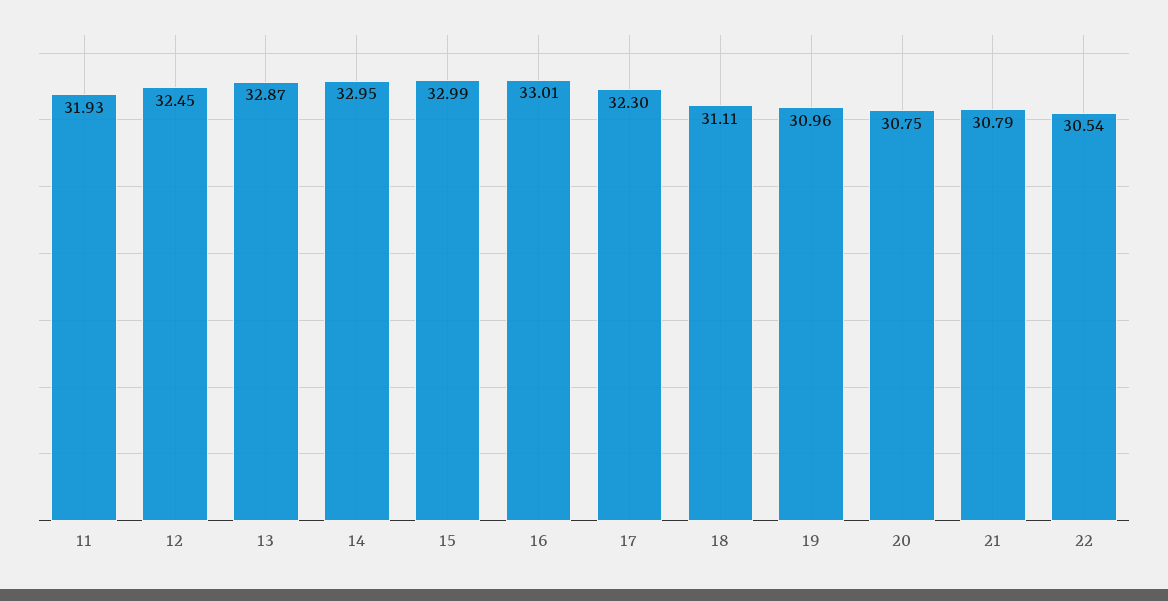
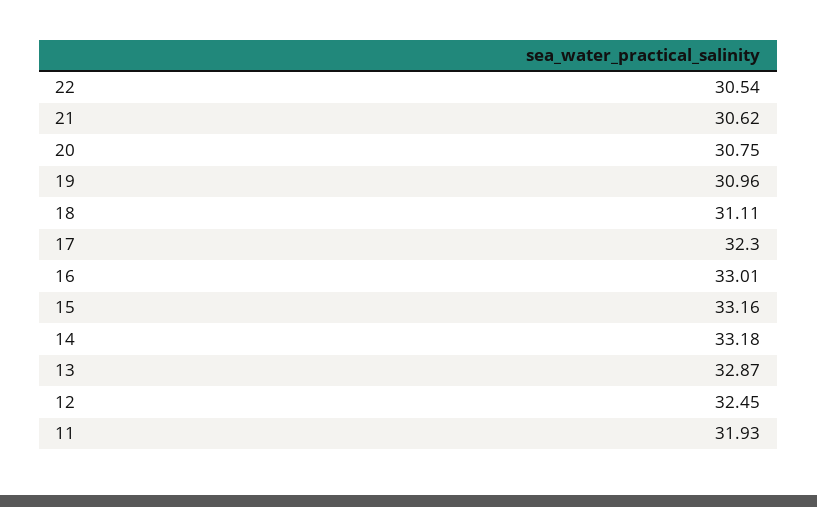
14: 32.95 -> 33.18
15: 32.99 -> 33.16
21: 30.79 -> 30.62

